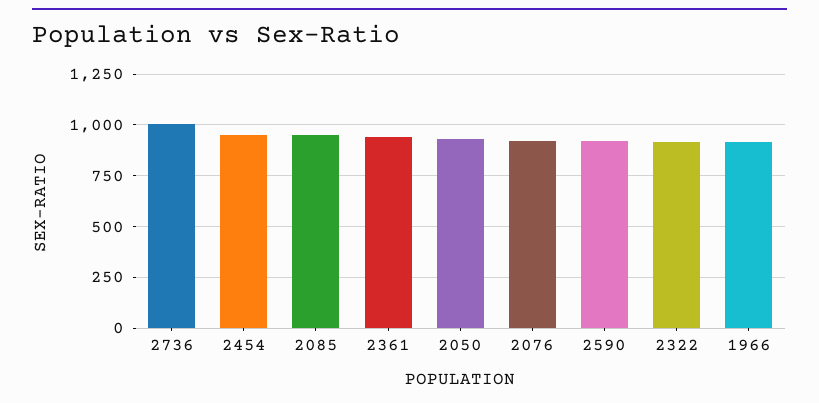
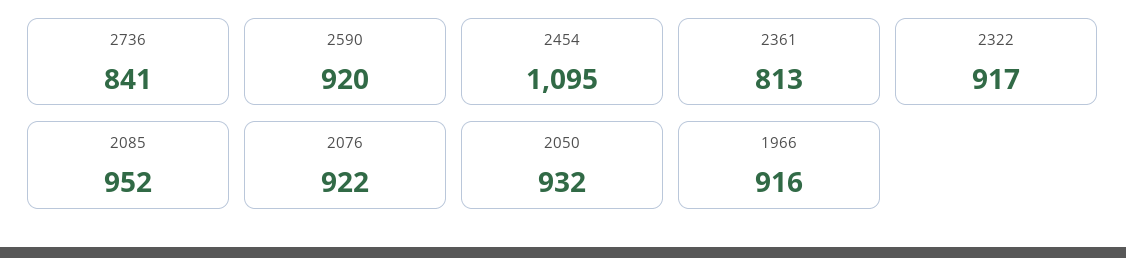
2736: 1000 -> 841
2454: 950 -> 1095
2361: 950 -> 813

